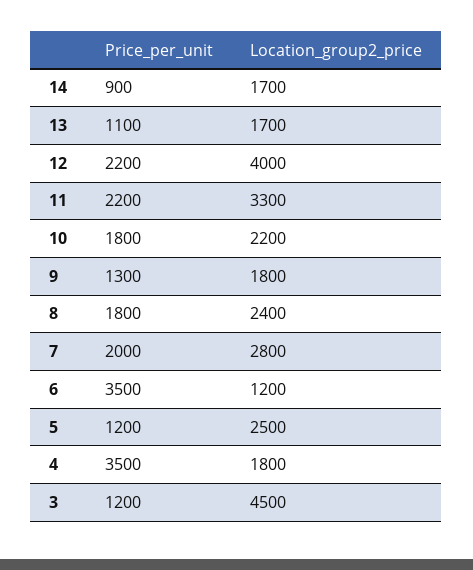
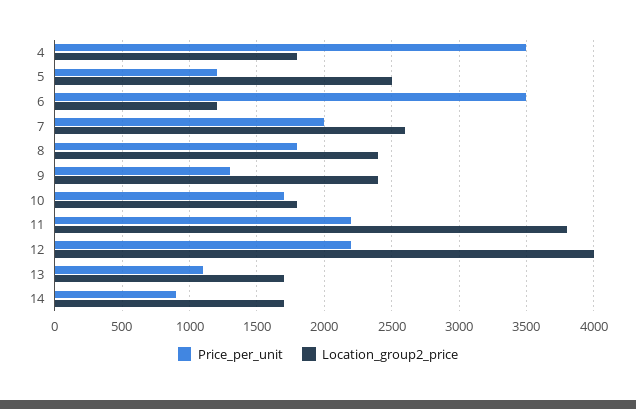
Location_group2_price, 11: 3300 -> 3800
Price_per_unit, 10: 1800 -> 1700
Location_group2_price, 10: 2200 -> 1800
Location_group2_price, 9: 1800 -> 2400
Location_group2_price, 7: 2800 -> 2600
Price_per_unit, 3: 1200 -> none
Location_group2_price, 3: 4500 -> none

